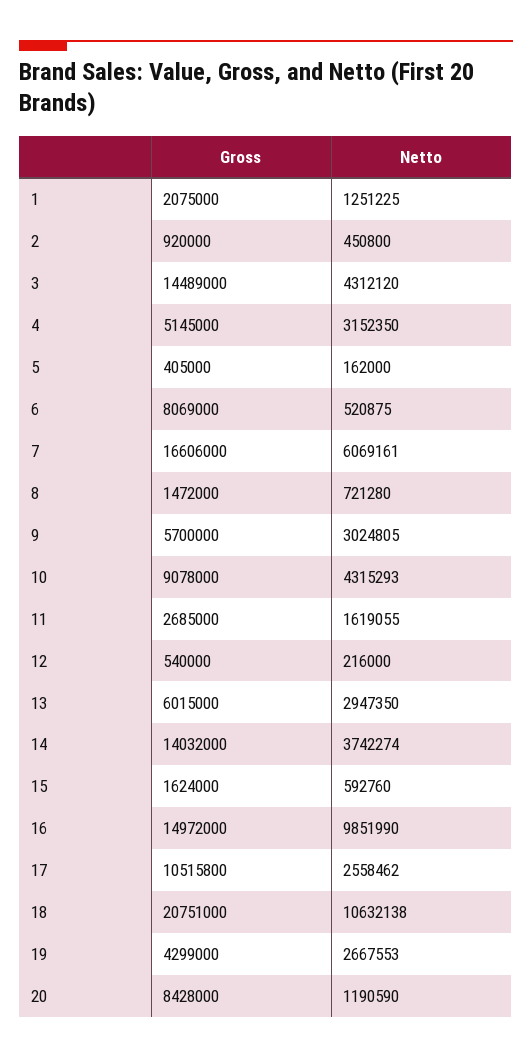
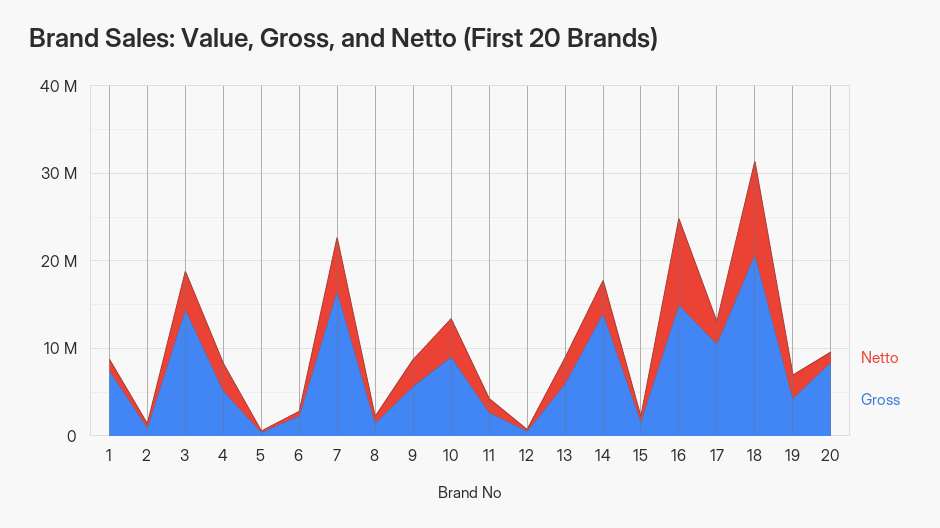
Gross, 1: 2075000 -> 8000000
Gross, 6: 8069000 -> 2000000

